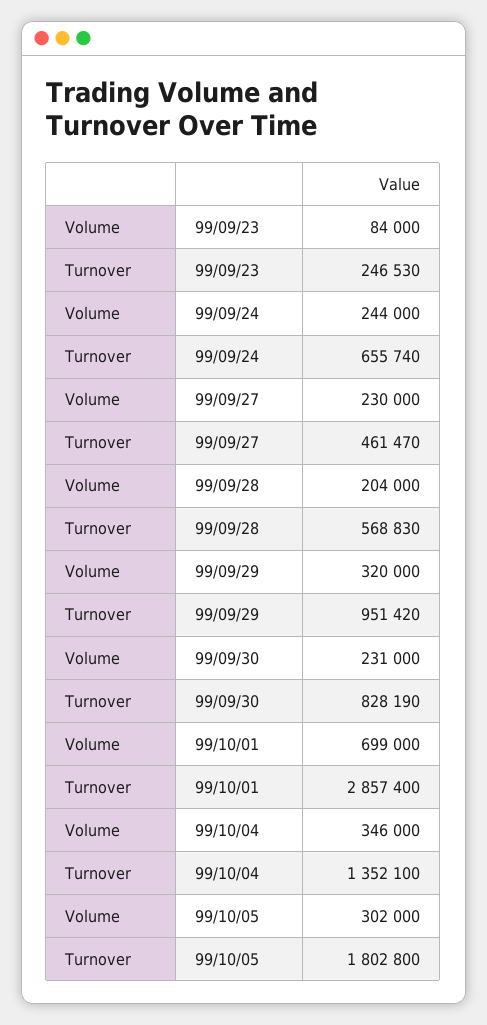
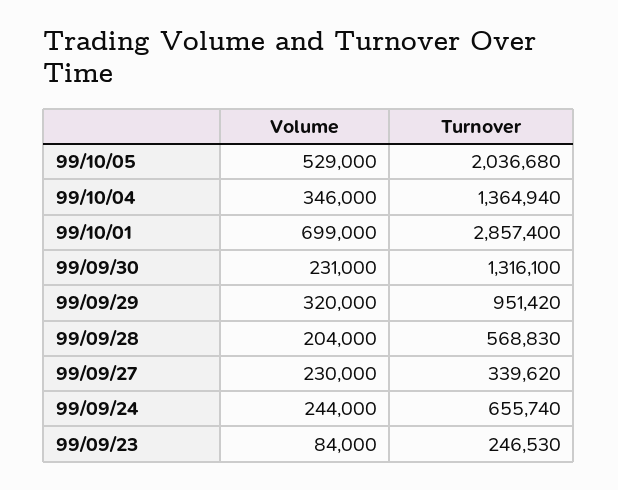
Turnover, 99/09/27: 461470 -> 339620
Turnover, 99/09/30: 828190 -> 1316100
Turnover, 99/10/04: 1352100 -> 1364940
Volume, 99/10/05: 302000 -> 529000
Turnover, 99/10/05: 1802800 -> 2036680

